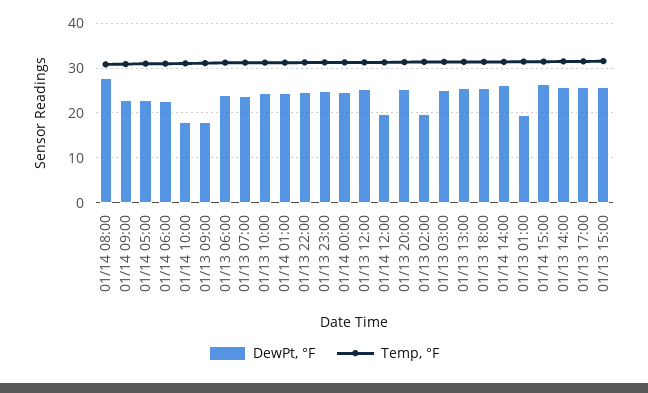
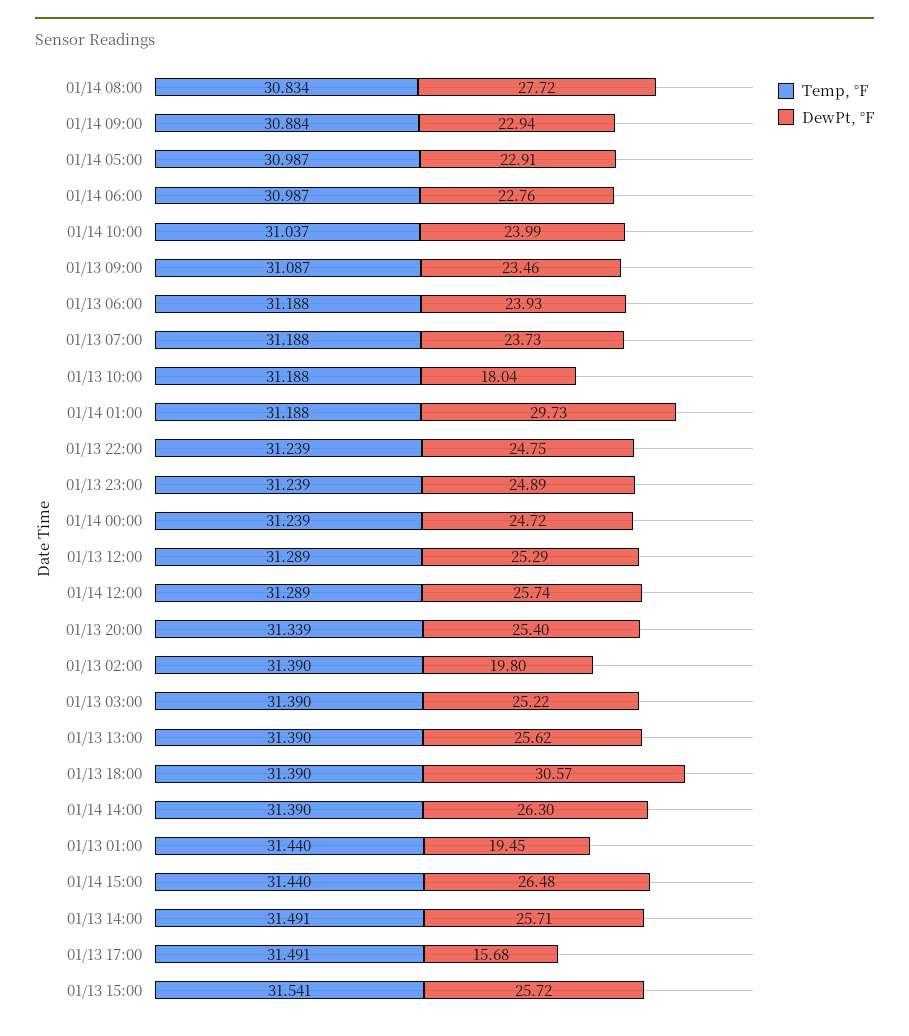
DewPt, °F, 01/14 10:00: 18 -> 23.99
DewPt, °F, 01/13 09:00: 18 -> 23.46
DewPt, °F, 01/13 10:00: 24 -> 18.04
DewPt, °F, 01/14 01:00: 24 -> 29.73
DewPt, °F, 01/14 12:00: 20 -> 25.74
DewPt, °F, 01/13 18:00: 26 -> 30.57
DewPt, °F, 01/13 17:00: 26 -> 15.68

